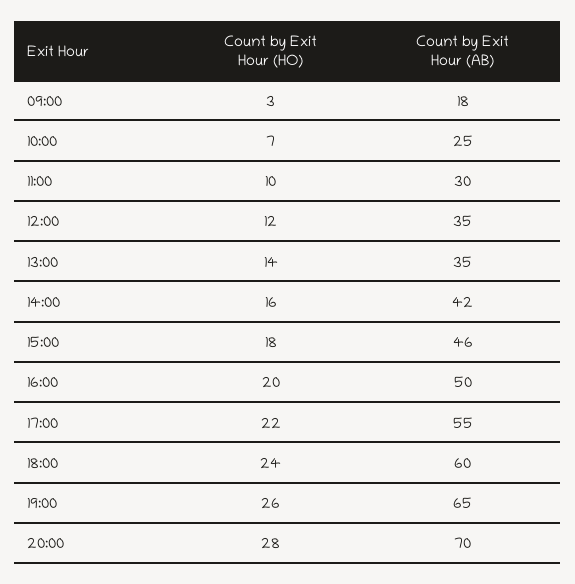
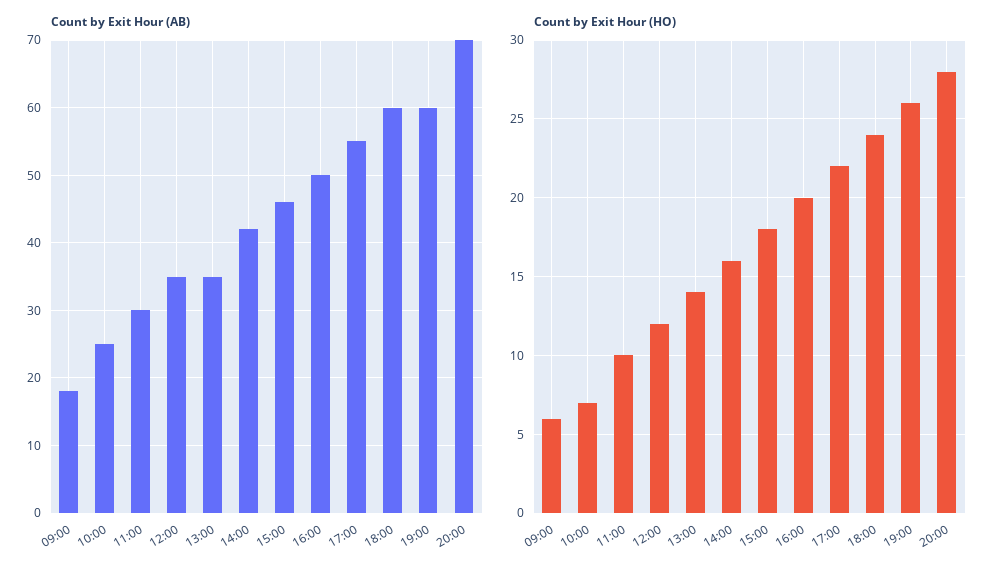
Count by Exit Hour (HO), 09:00: 3 -> 6
Count by Exit Hour (AB), 19:00: 65 -> 60

